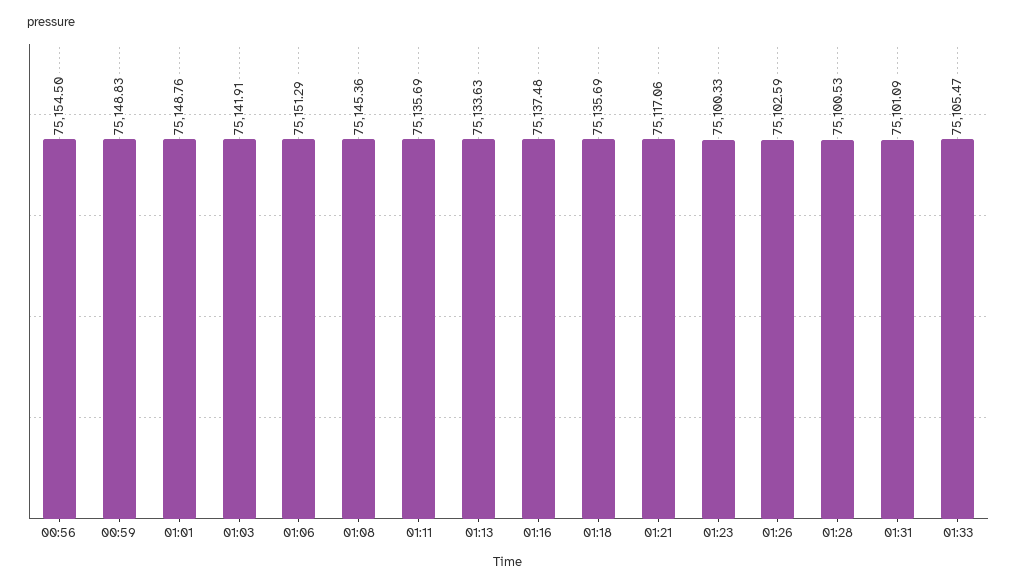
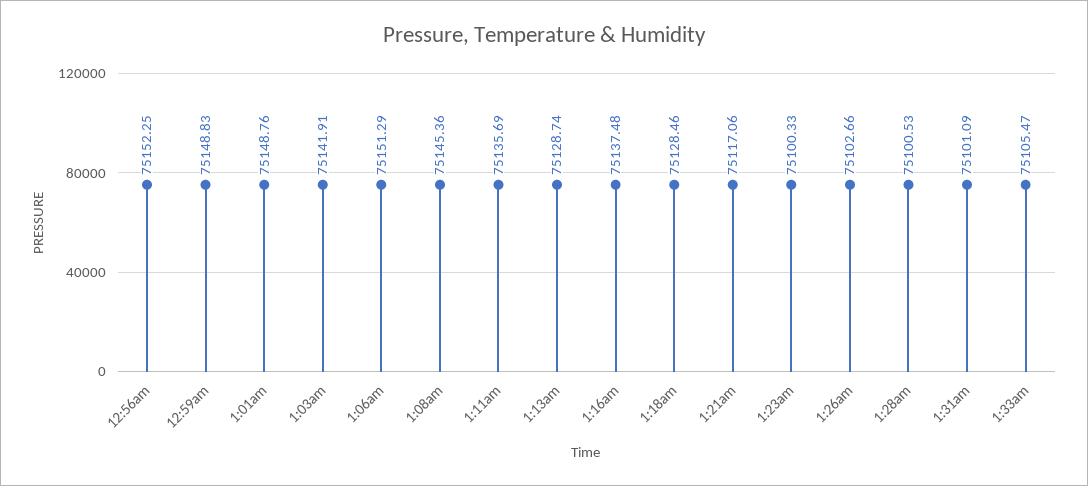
00:56: 75154.5 -> 75152.25
01:13: 75133.63 -> 75128.74
01:18: 75135.69 -> 75128.46
01:26: 75102.59 -> 75102.66

